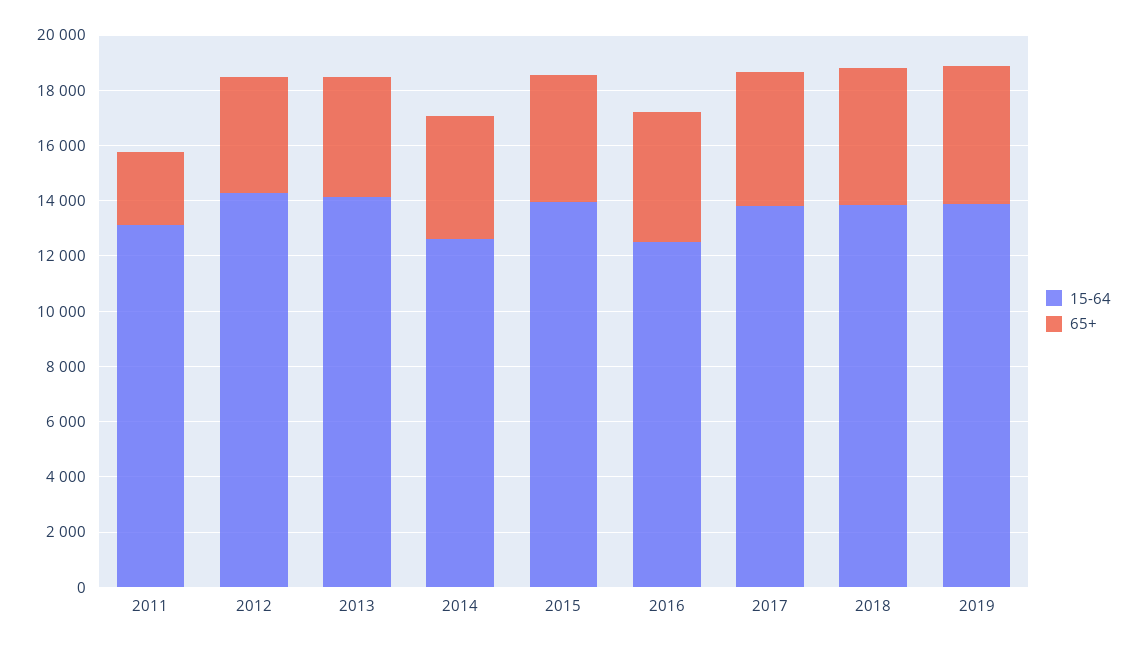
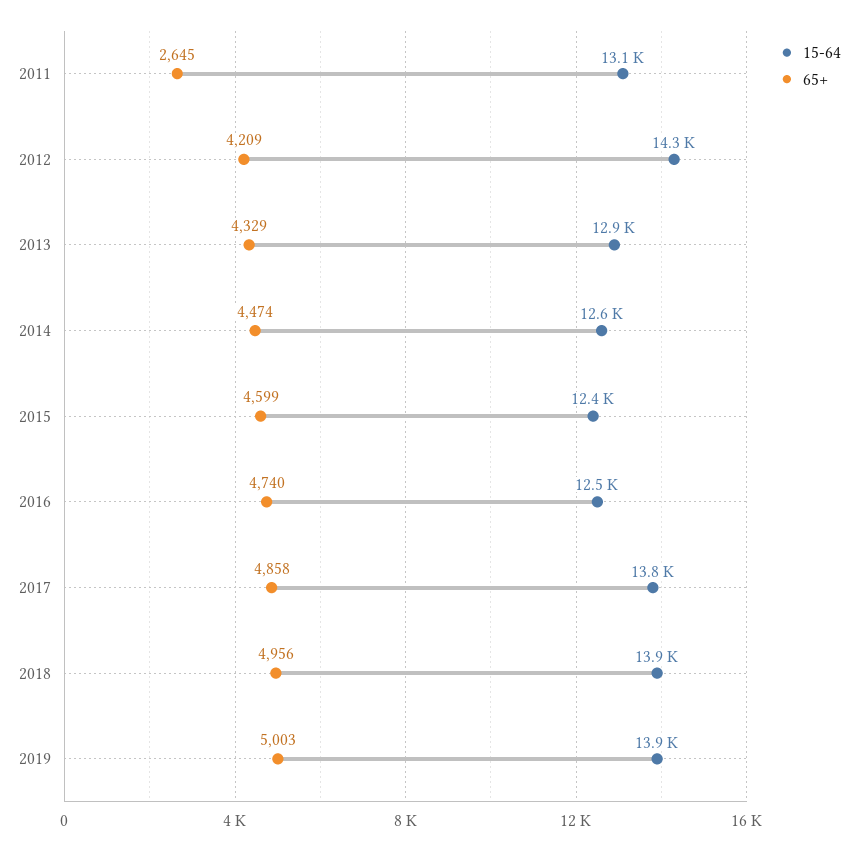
15-64, 2013: 14000 -> 12900
15-64, 2015: 14000 -> 12400

